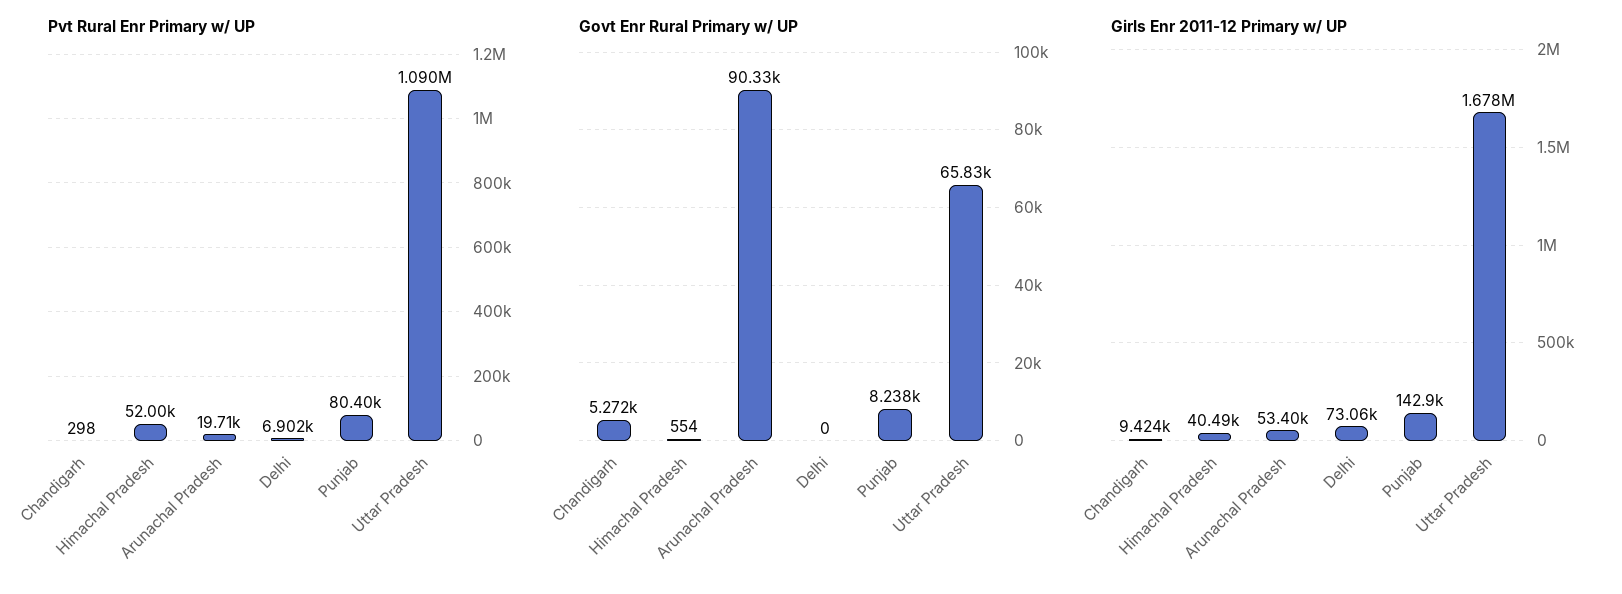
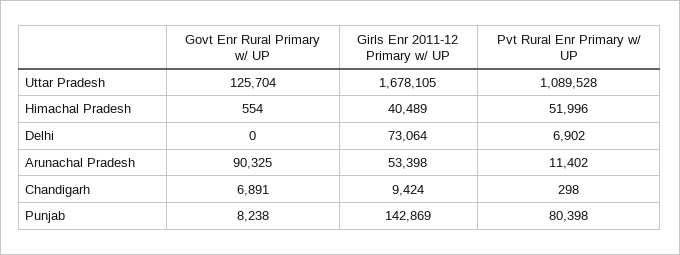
Pvt Rural Enr Primary w/ UP, Arunachal Pradesh: 19710 -> 11402
Govt Enr Rural Primary w/ UP, Chandigarh: 5272 -> 6891
Govt Enr Rural Primary w/ UP, Uttar Pradesh: 65830 -> 125704

